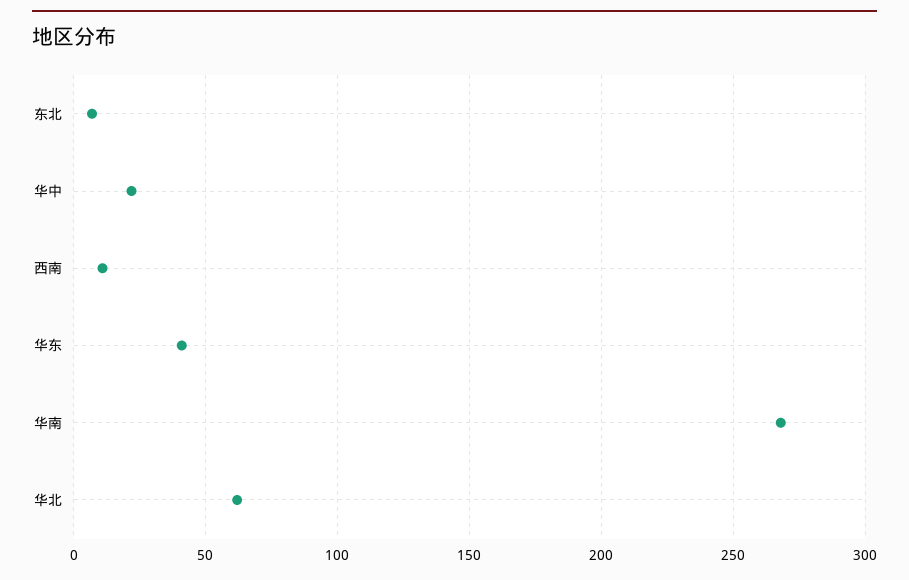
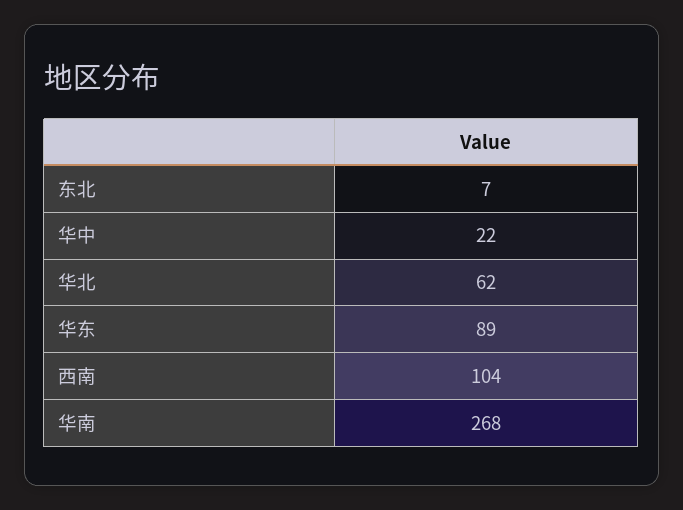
西南: 10 -> 104
华东: 40 -> 89

